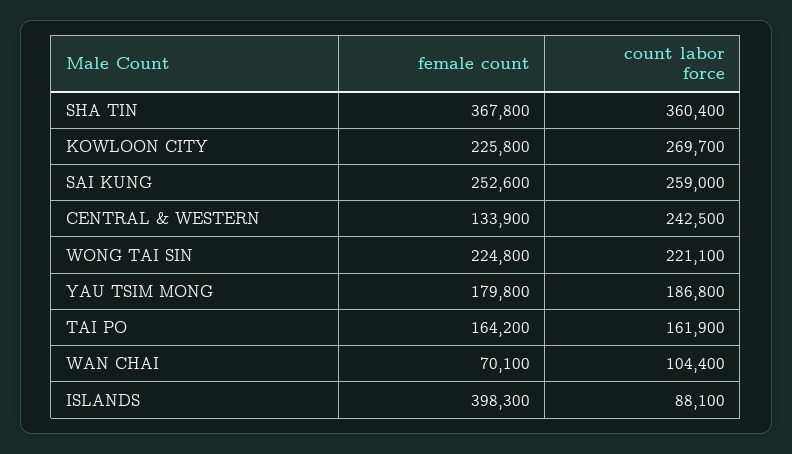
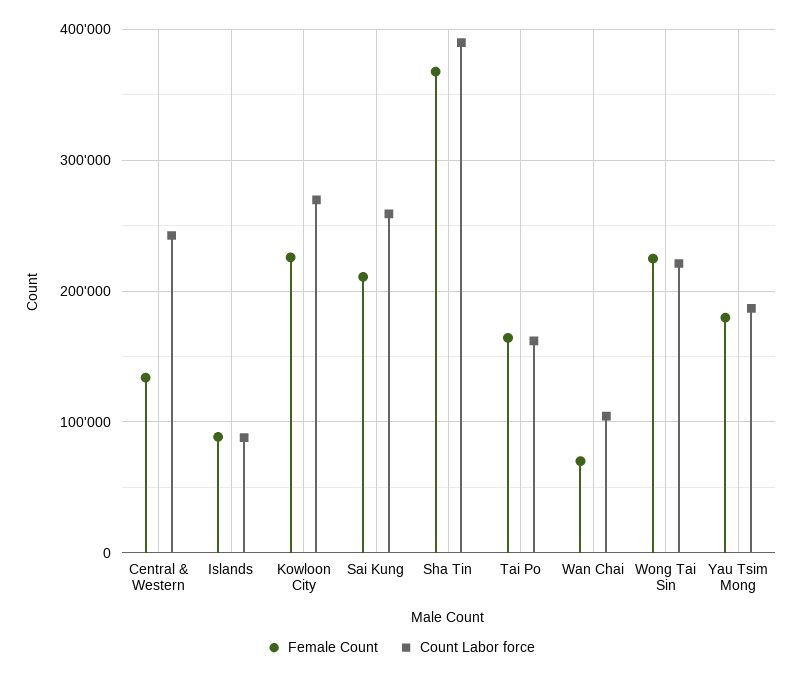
count labor force, SHA TIN: 360400 -> 390000
female count, SAI KUNG: 252600 -> 210000
female count, ISLANDS: 398300 -> 90000

